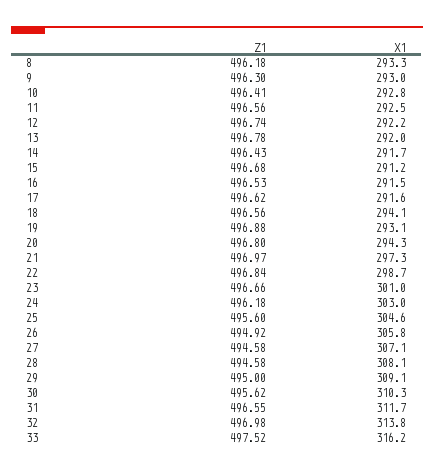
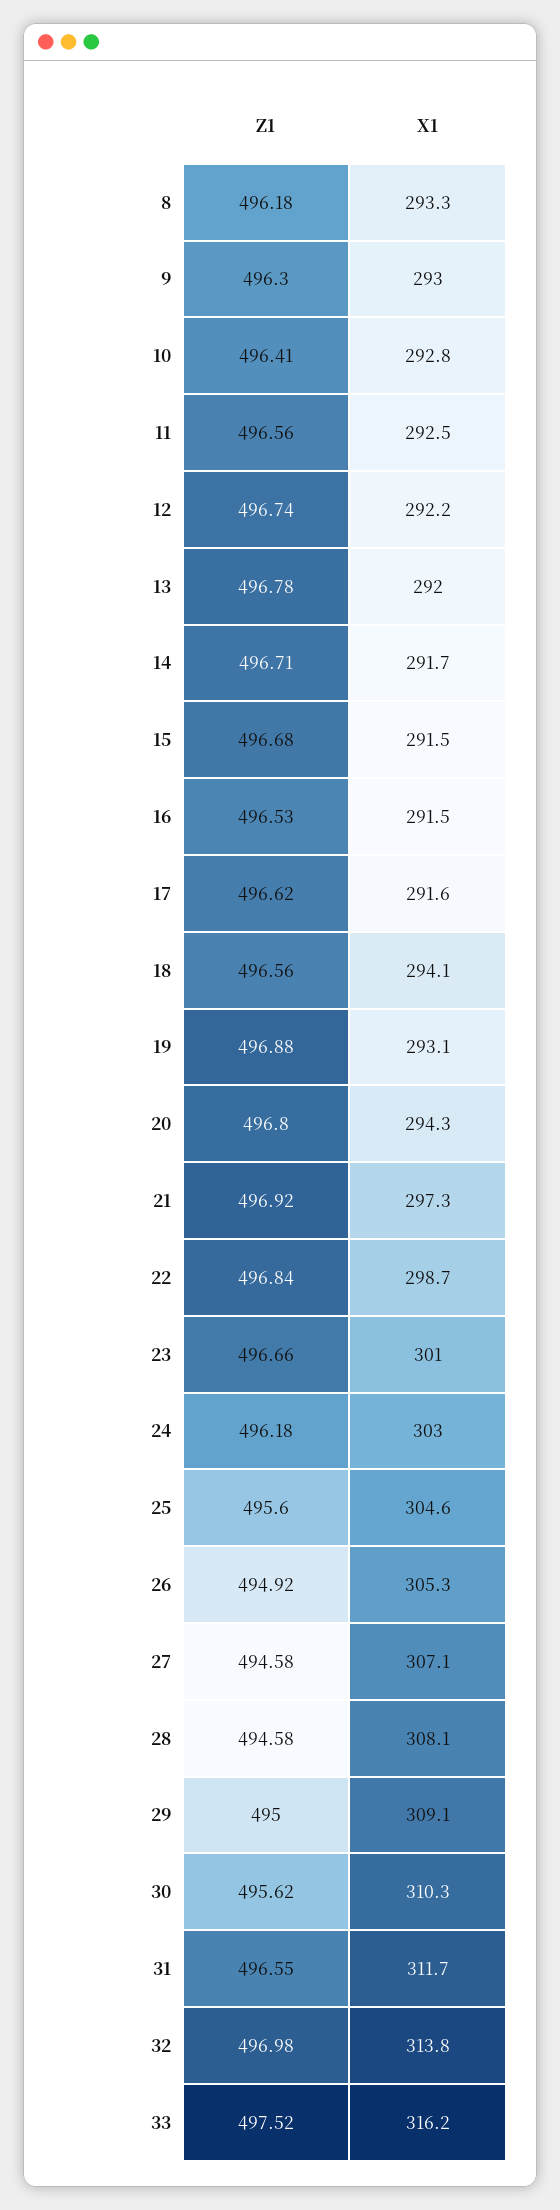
Z1, 14: 496.43 -> 496.71
X1, 15: 291.2 -> 291.5
Z1, 21: 496.97 -> 496.92
X1, 26: 305.8 -> 305.3

